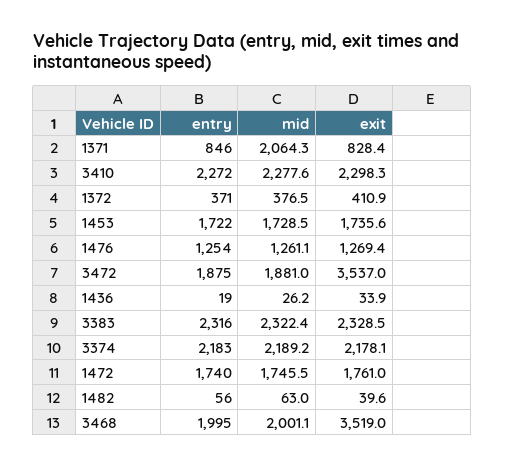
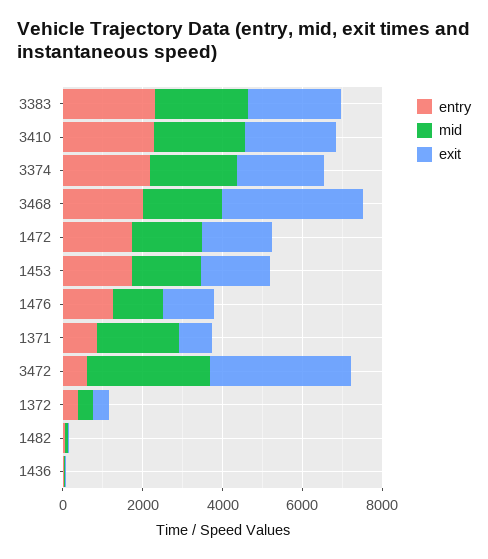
entry, 3472: 1875 -> 500
mid, 3472: 1881 -> 3000

